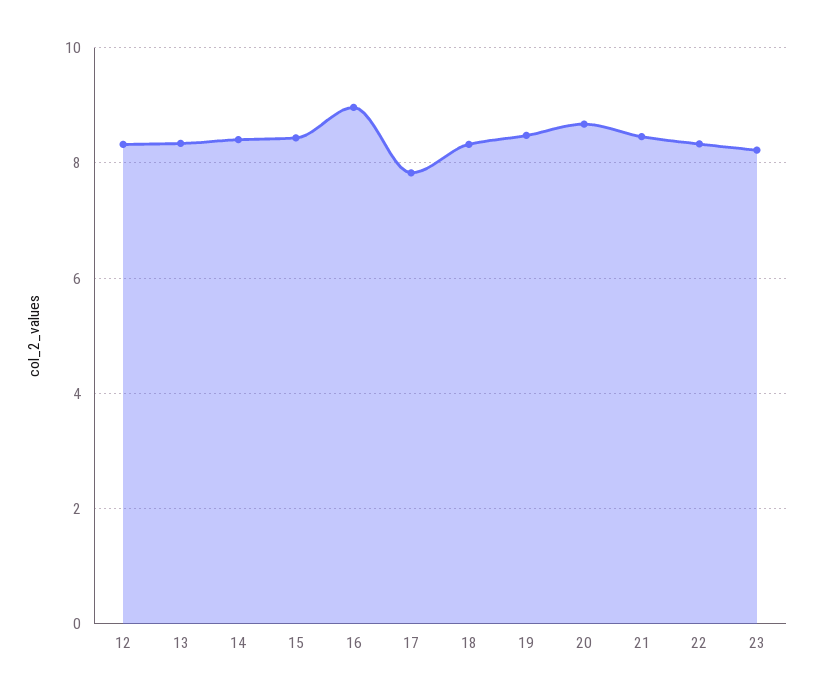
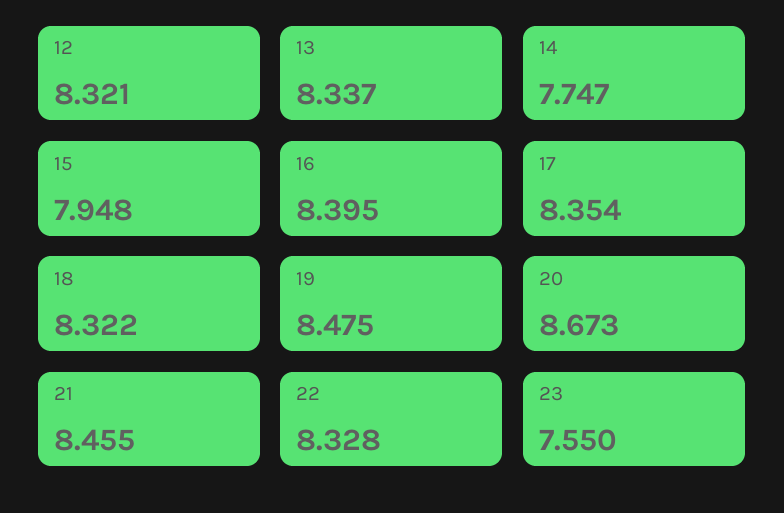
14: 8.4 -> 7.747
15: 8.4 -> 7.948
16: 9 -> 8.395
17: 7.8 -> 8.354
23: 8.2 -> 7.55

